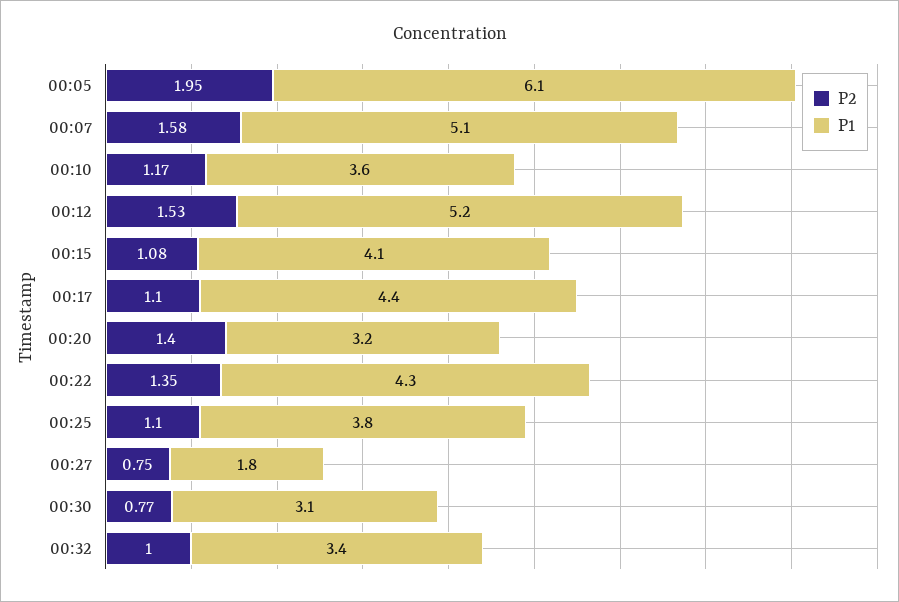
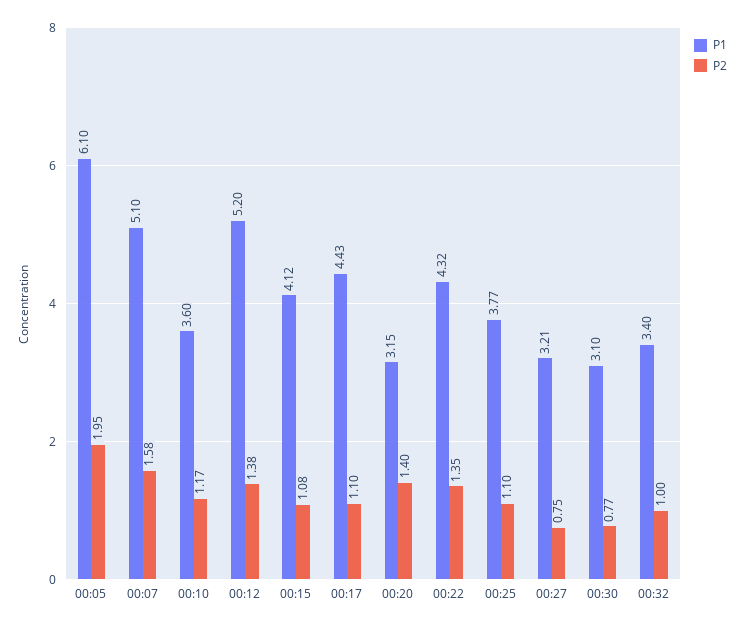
P2, 00:12: 1.53 -> 1.38
P1, 00:27: 1.8 -> 3.21

